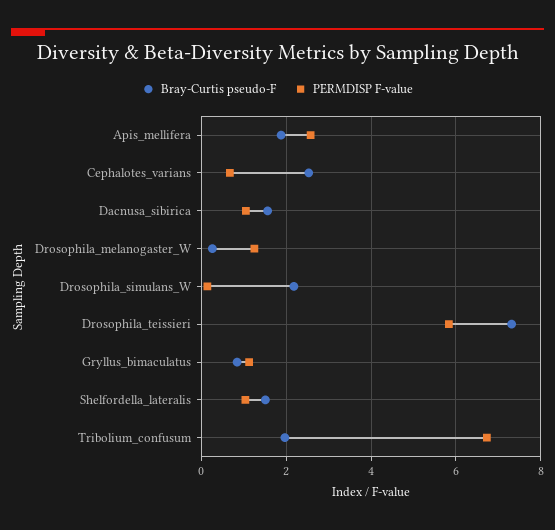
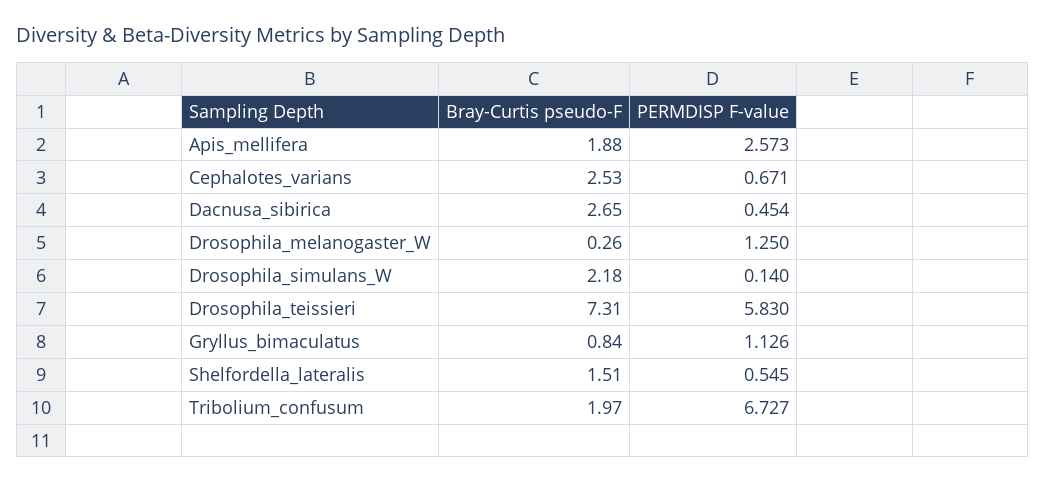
Bray-Curtis pseudo-F, Dacnusa_sibirica: 1.6 -> 2.65
PERMDISP F-value, Dacnusa_sibirica: 1 -> 0.454
PERMDISP F-value, Shelfordella_lateralis: 1 -> 0.545

